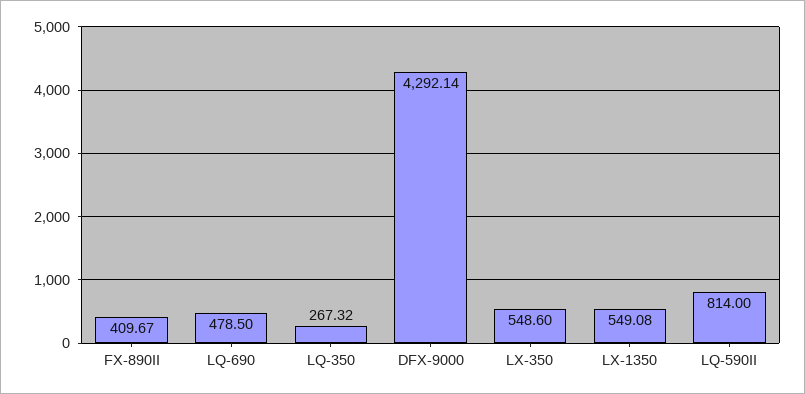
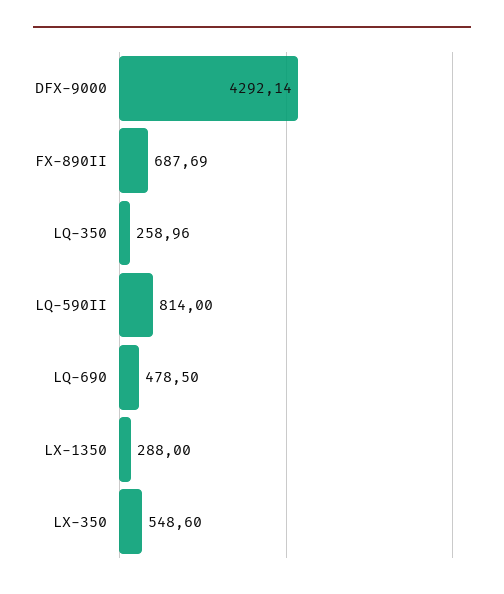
FX-890II: 409.67 -> 687.69
LQ-350: 267.32 -> 258.96
LX-1350: 549.08 -> 288

